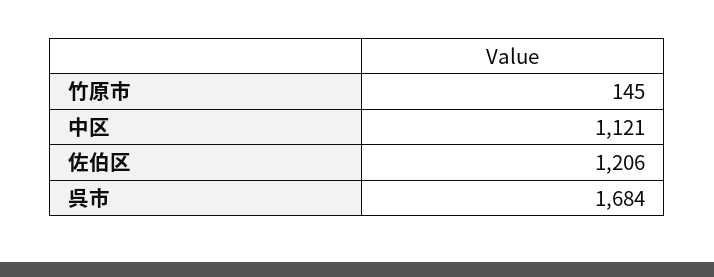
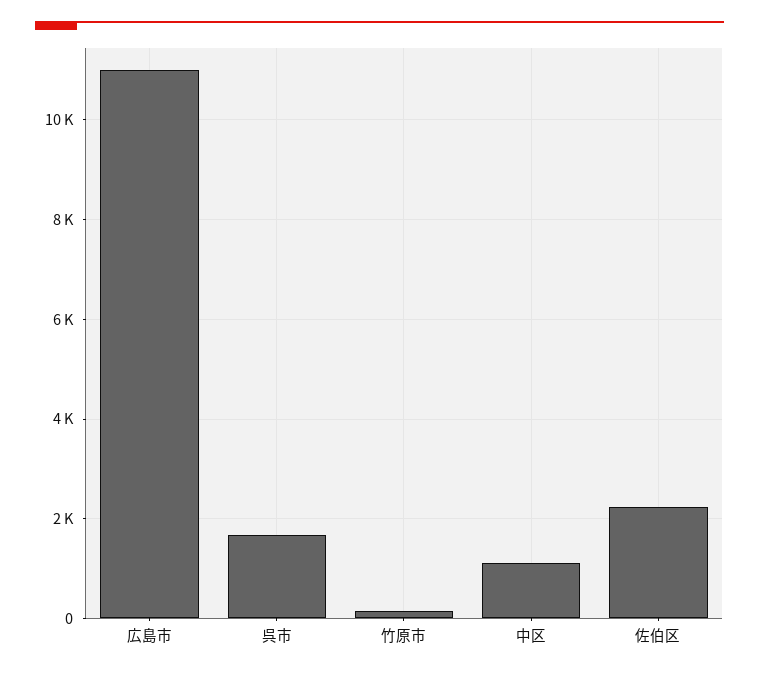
佐伯区: 1206 -> 2200
広島市: none -> 11000

